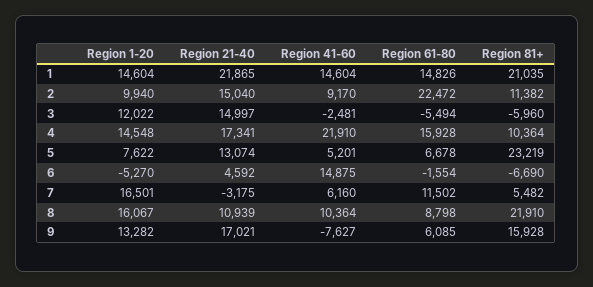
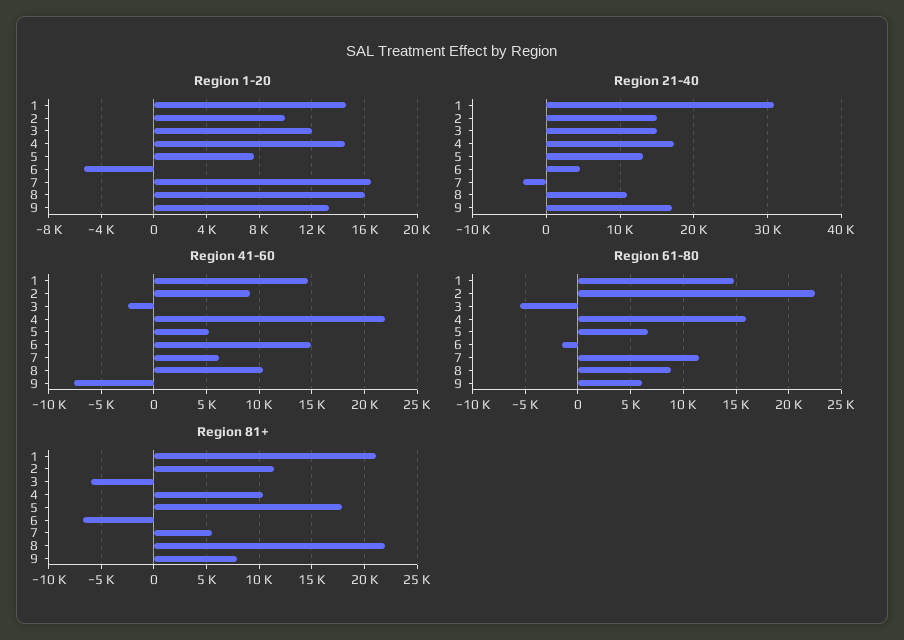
Region 21-40, 1: 21865 -> 31000
Region 81+, 5: 23219 -> 18000
Region 81+, 9: 15928 -> 8000

